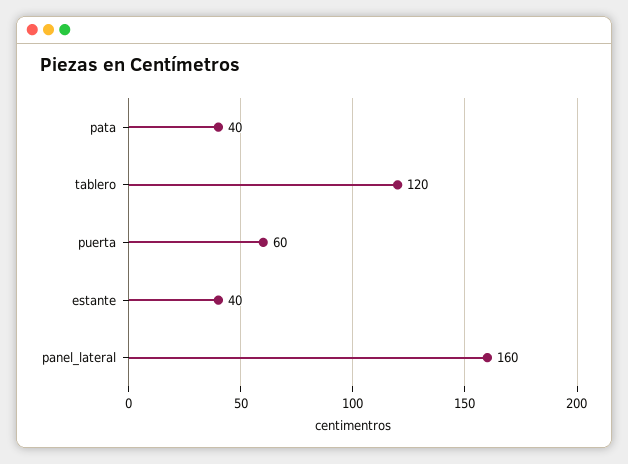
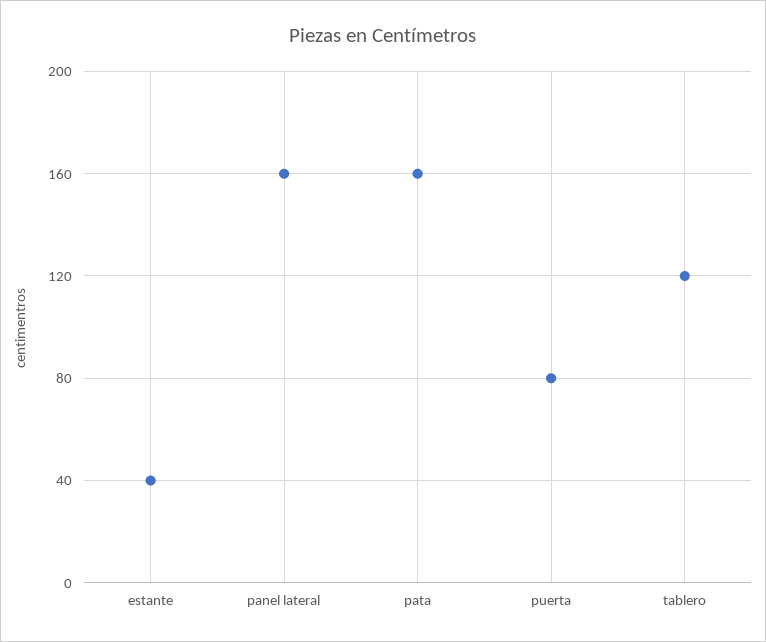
pata: 40 -> 160
puerta: 60 -> 80

